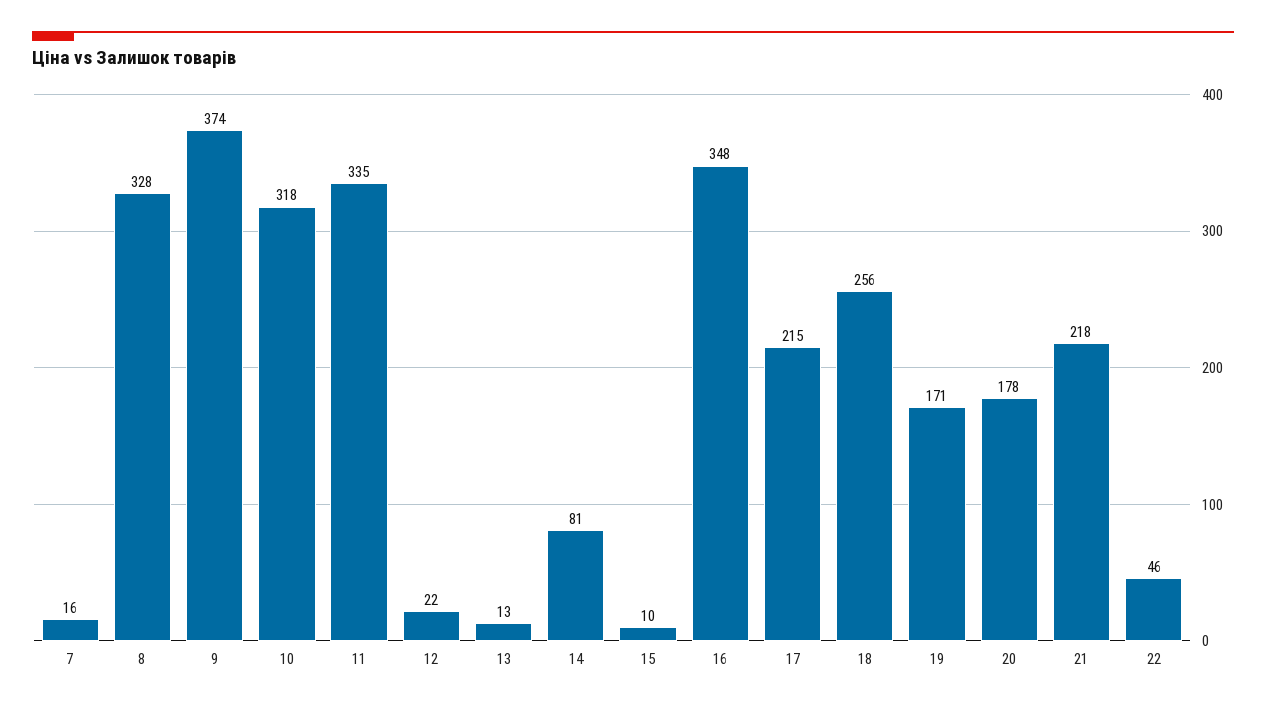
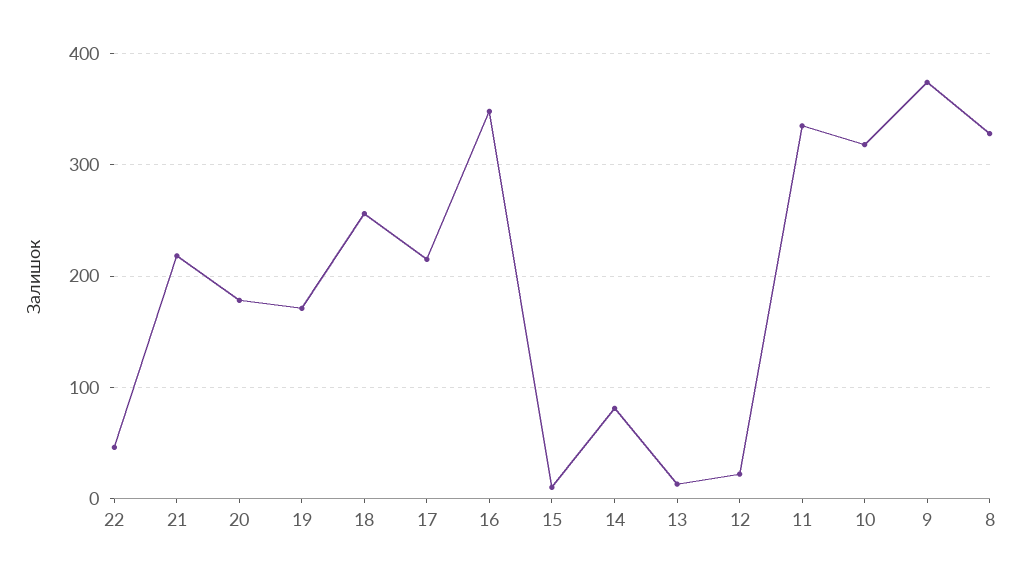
7: 16 -> none

